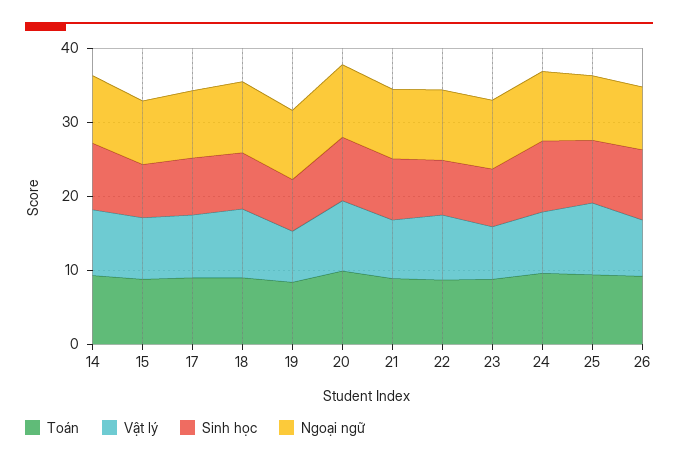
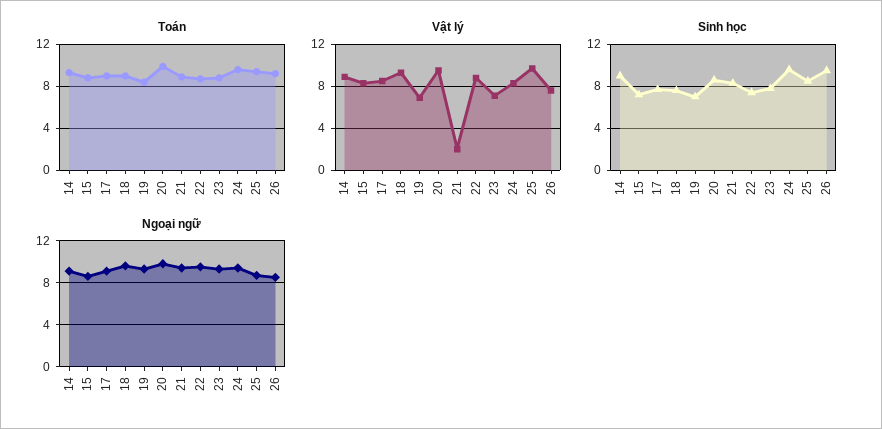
Vật lý, 21: 8 -> 2

